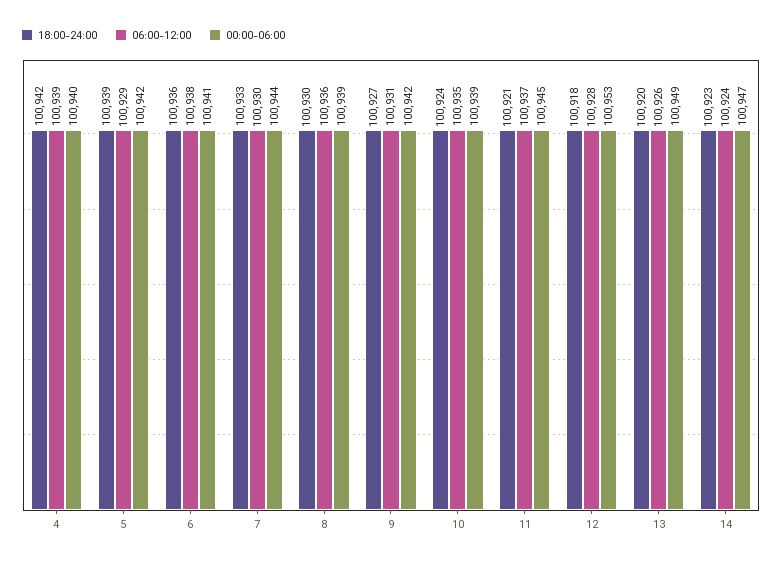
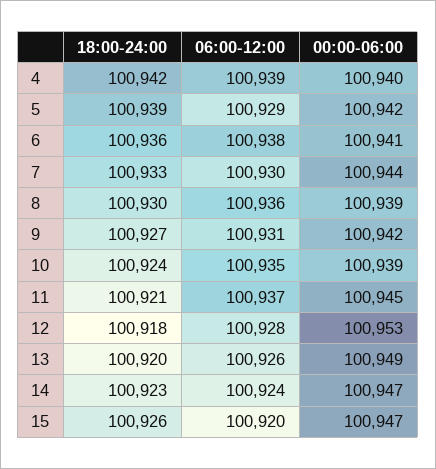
18:00-24:00, 15: none -> 100926
06:00-12:00, 15: none -> 100920
00:00-06:00, 15: none -> 100947

